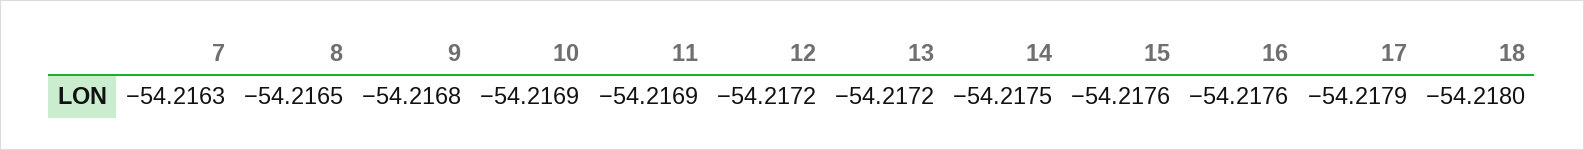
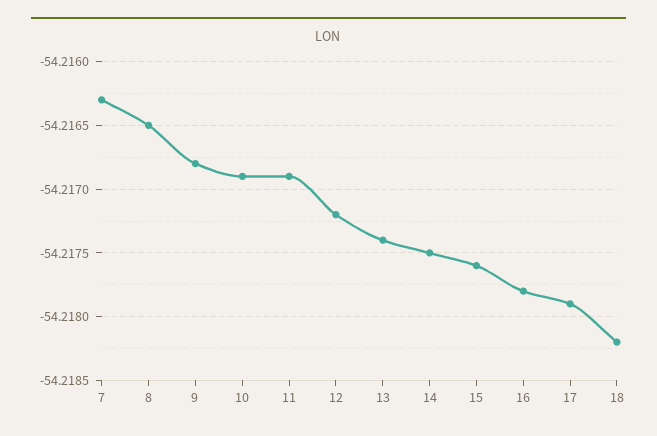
13: -54.2172 -> -54.2174
16: -54.2176 -> -54.2178
18: -54.218 -> -54.2182

